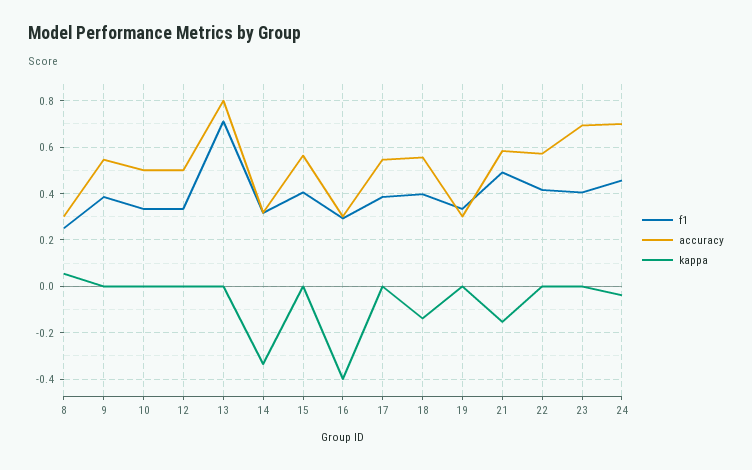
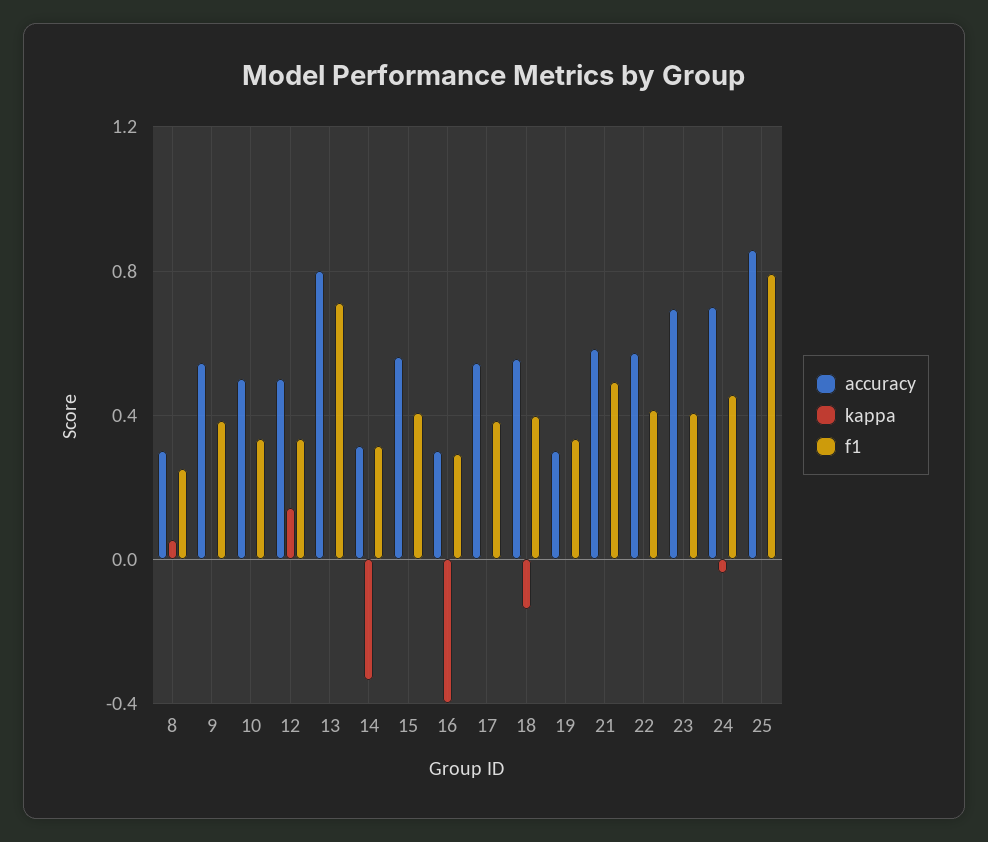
kappa, 12: 0 -> 0.15
kappa, 21: -0.15 -> 0
accuracy, 25: none -> 0.85
kappa, 25: none -> 0
f1, 25: none -> 0.8

